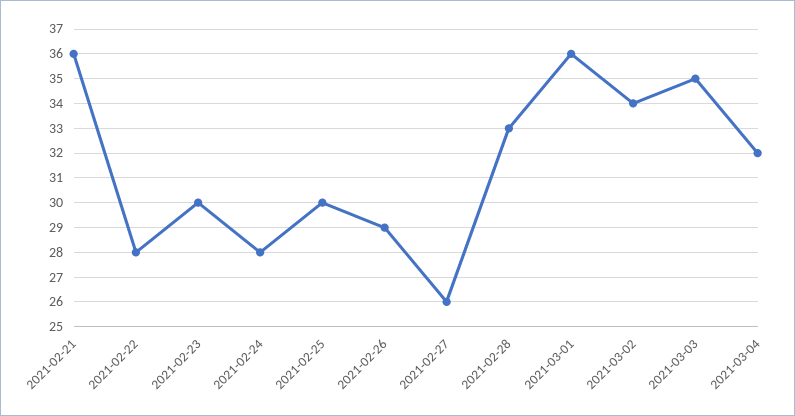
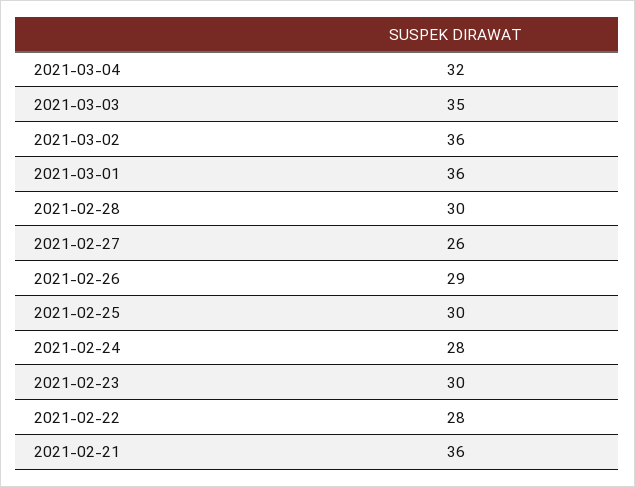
2021-02-28: 33 -> 30
2021-03-02: 34 -> 36

